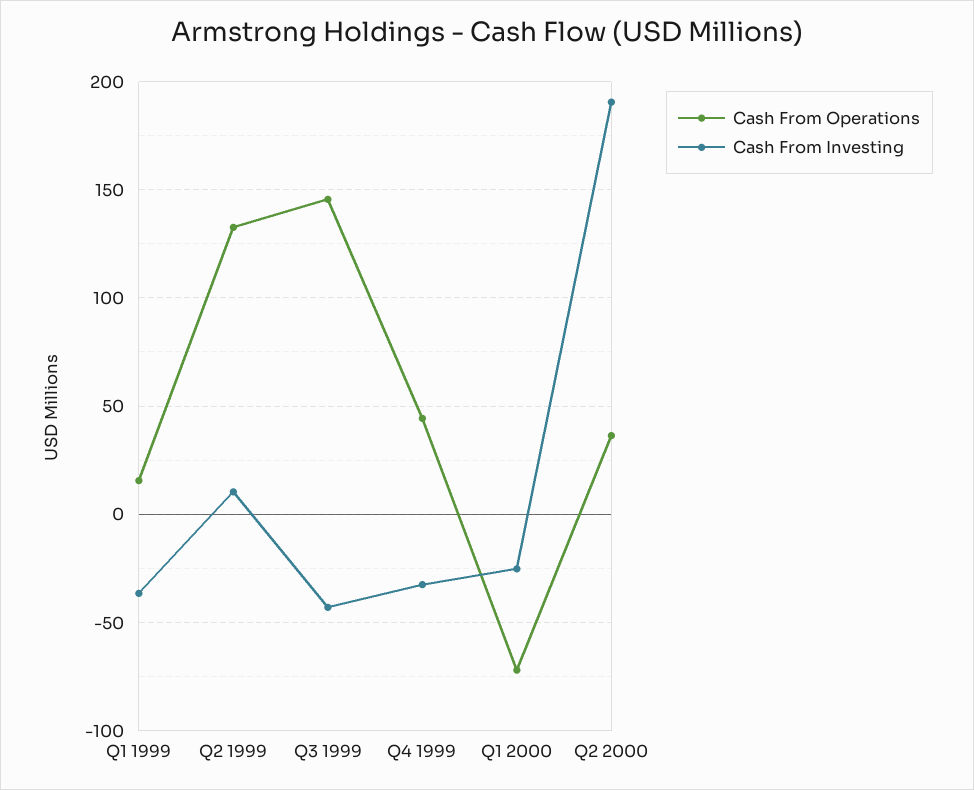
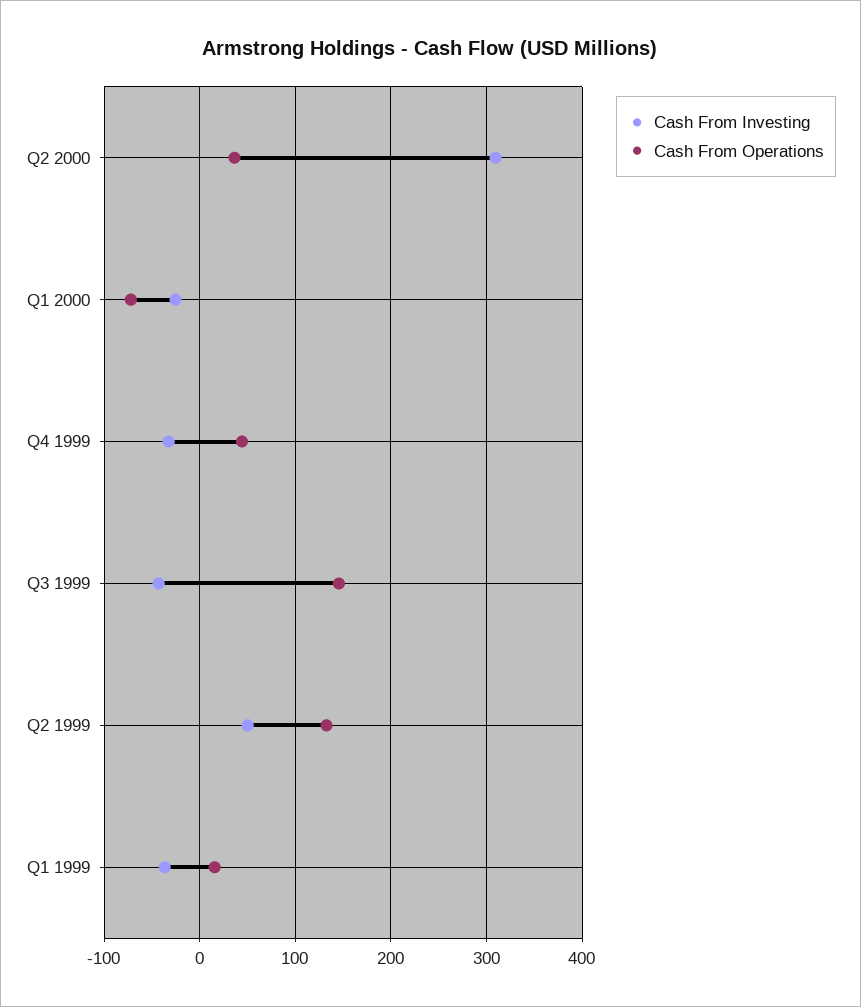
Cash From Investing, Q2 1999: 10 -> 50
Cash From Investing, Q2 2000: 190 -> 310

